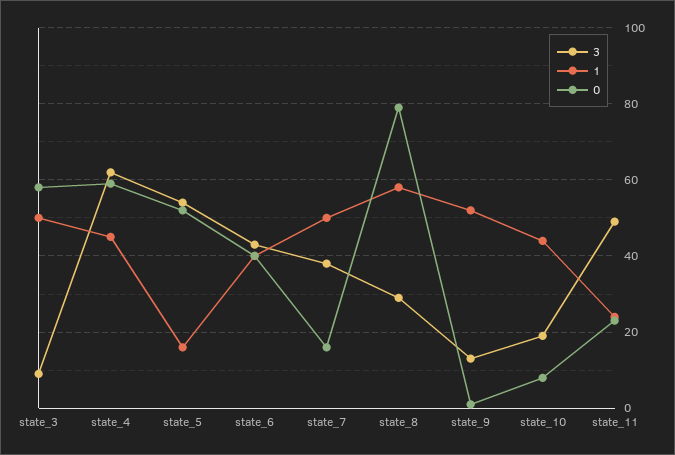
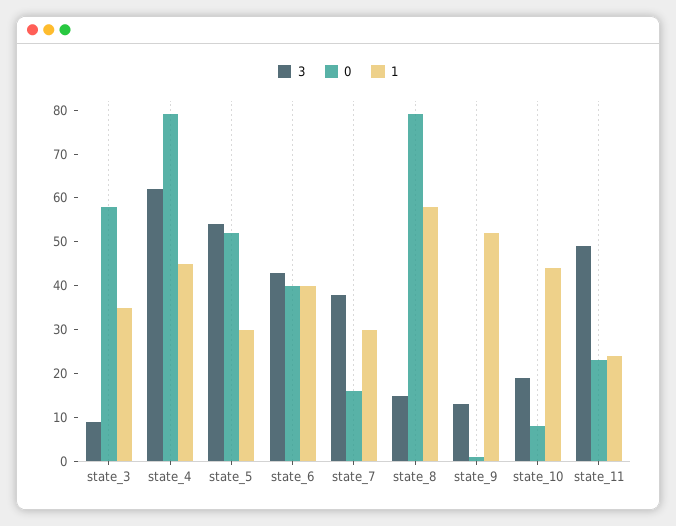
1, state_3: 50 -> 35
0, state_4: 60 -> 80
1, state_5: 15 -> 30
1, state_7: 50 -> 30
3, state_8: 30 -> 15

